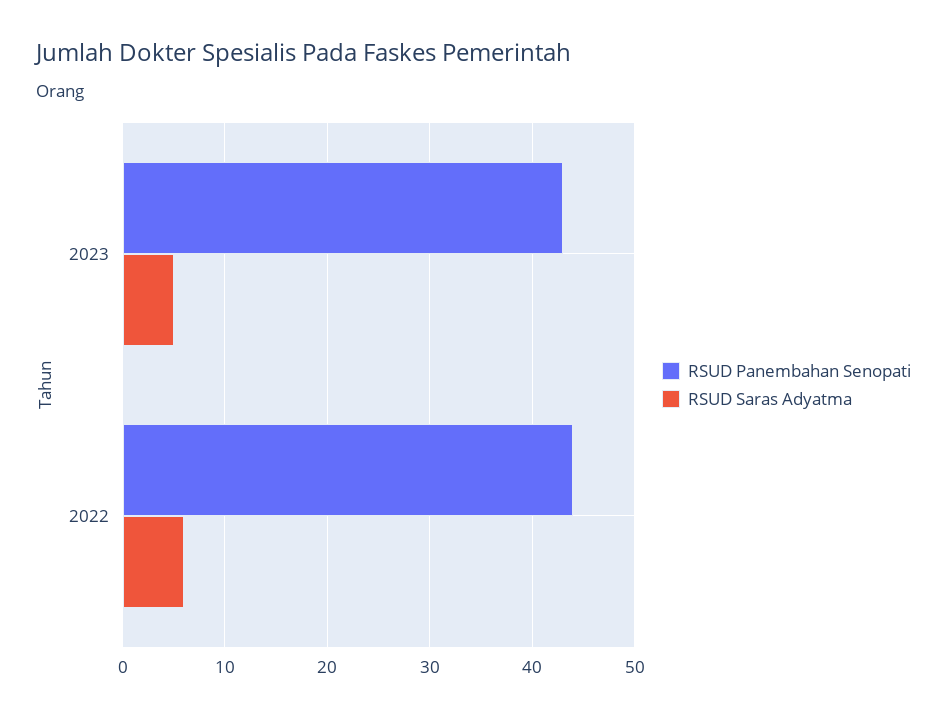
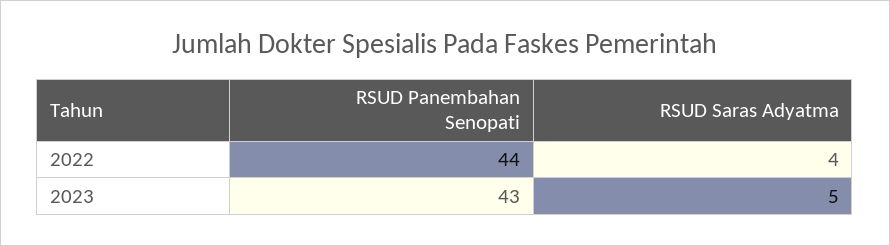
RSUD Saras Adyatma, 2022: 6 -> 4

